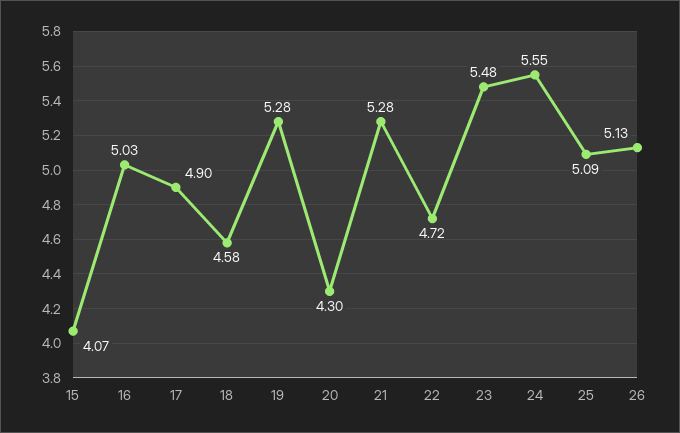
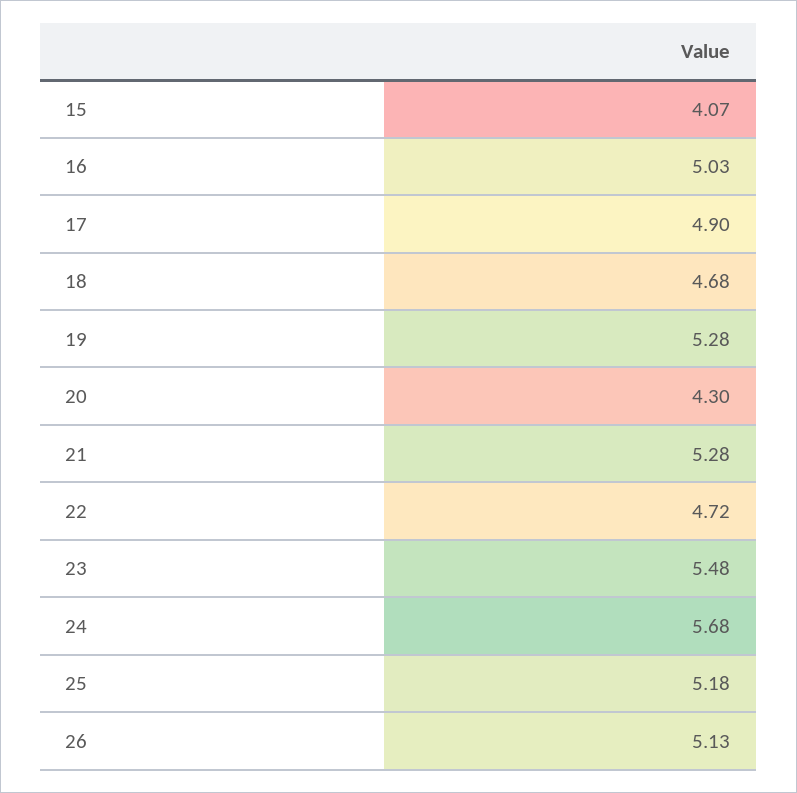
18: 4.58 -> 4.68
24: 5.55 -> 5.68
25: 5.09 -> 5.18

